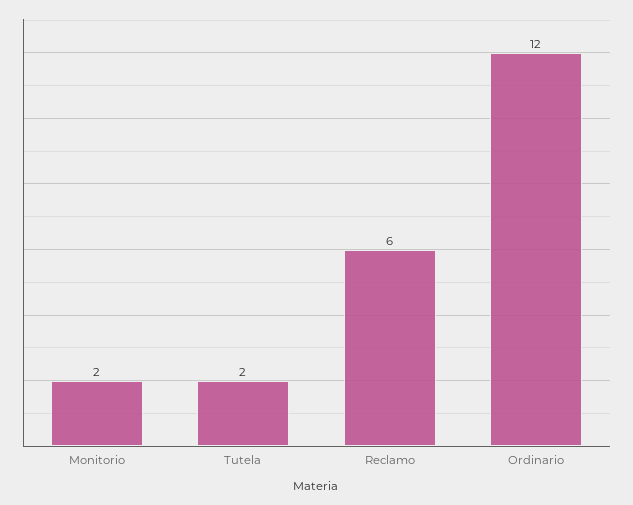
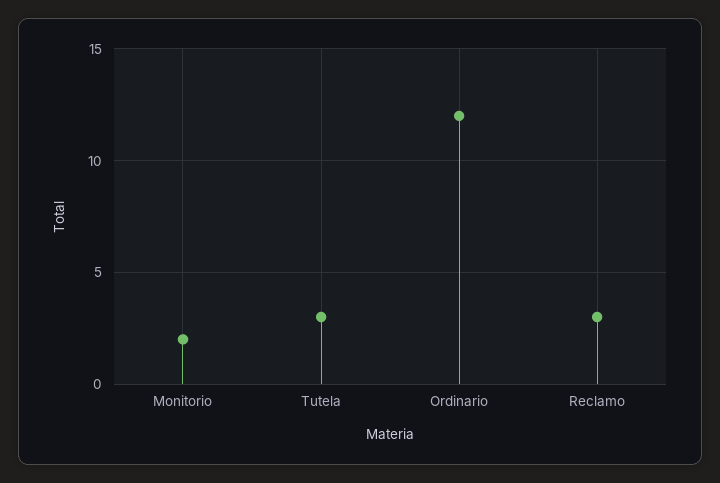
Tutela: 2 -> 3
Reclamo: 6 -> 3

